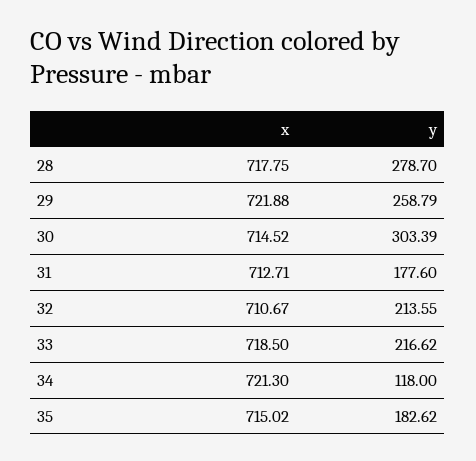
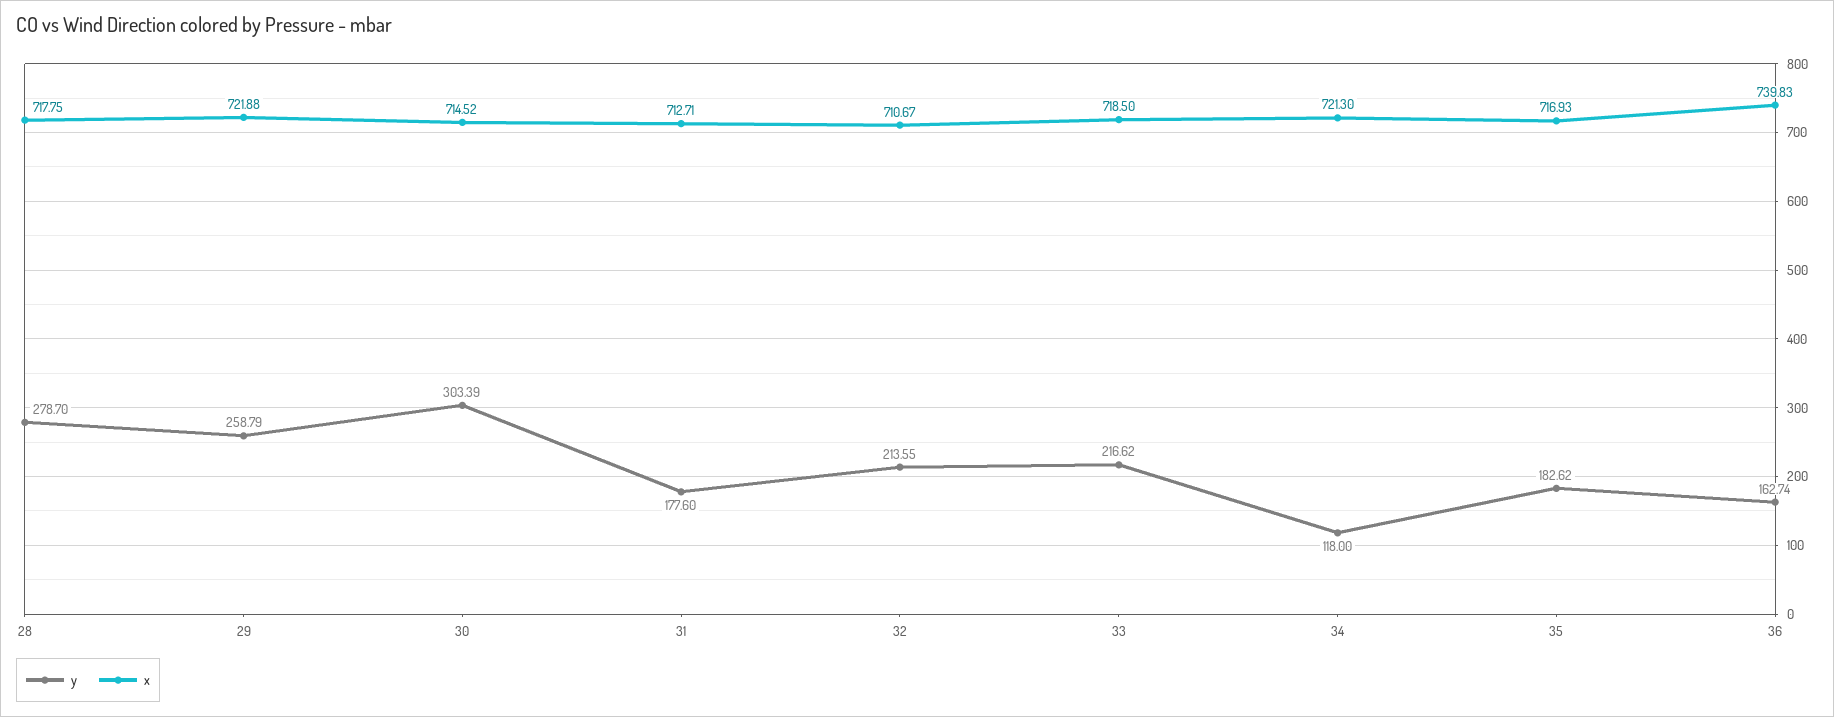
x, 35: 715.02 -> 716.93
y, 36: none -> 162.74
x, 36: none -> 739.83

